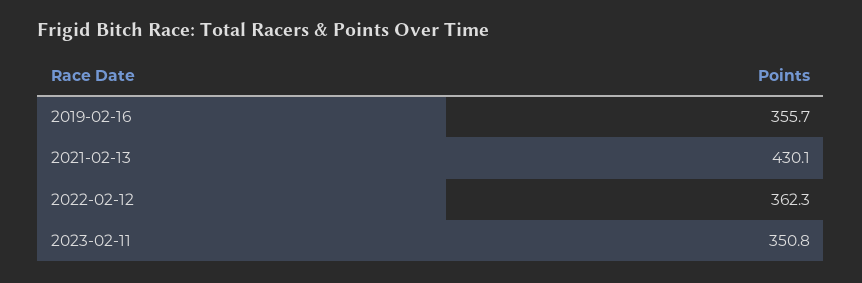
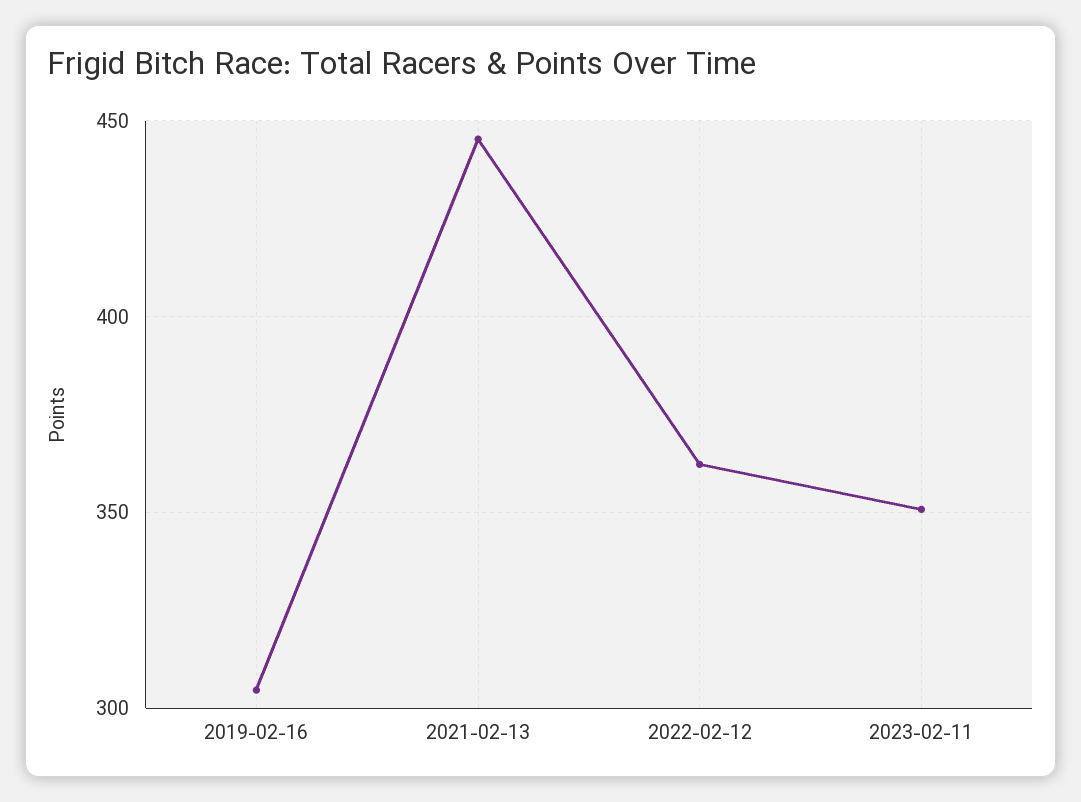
2019-02-16: 355.7 -> 305
2021-02-13: 430.1 -> 445

